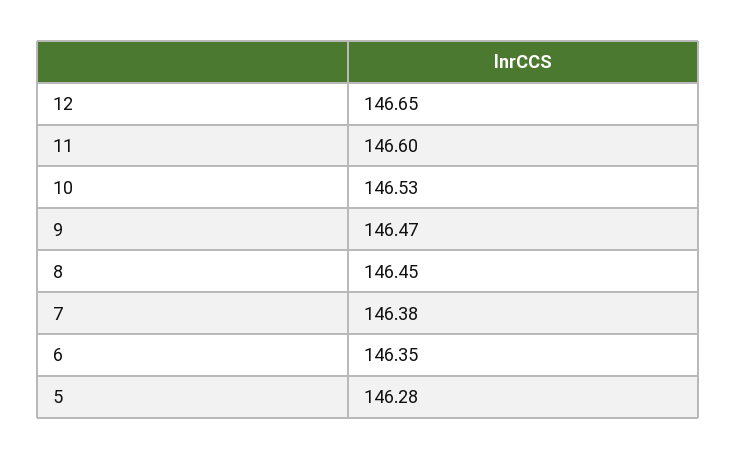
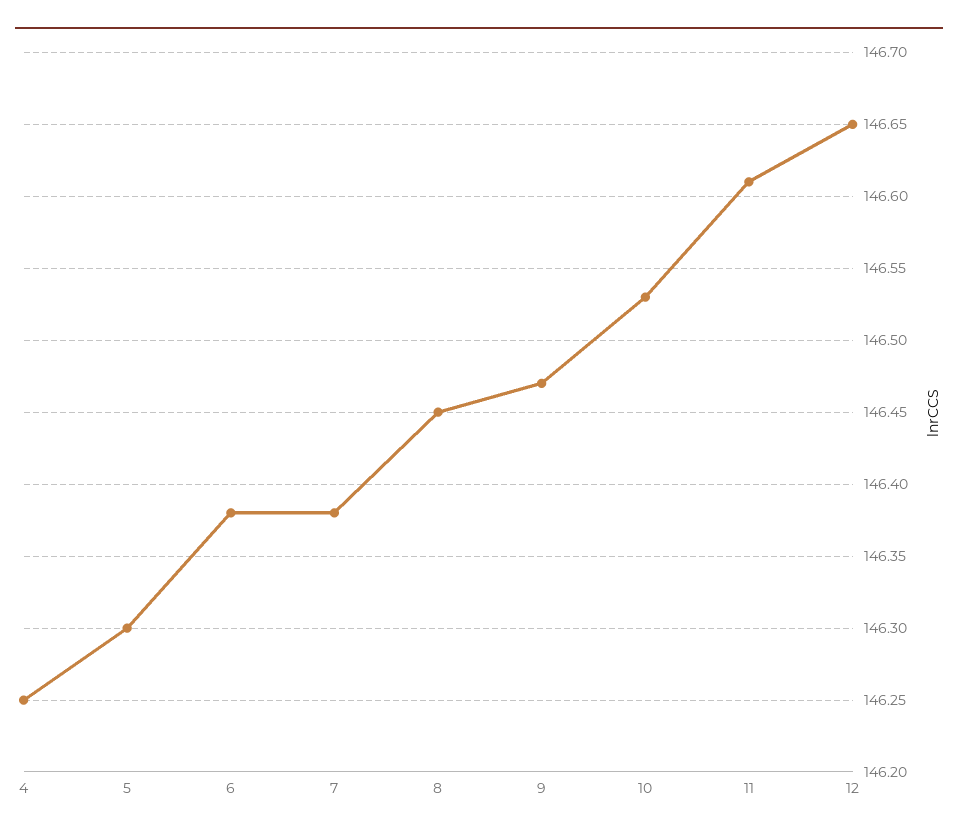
11: 146.6 -> 146.61
6: 146.35 -> 146.38
5: 146.28 -> 146.3
4: none -> 146.25

